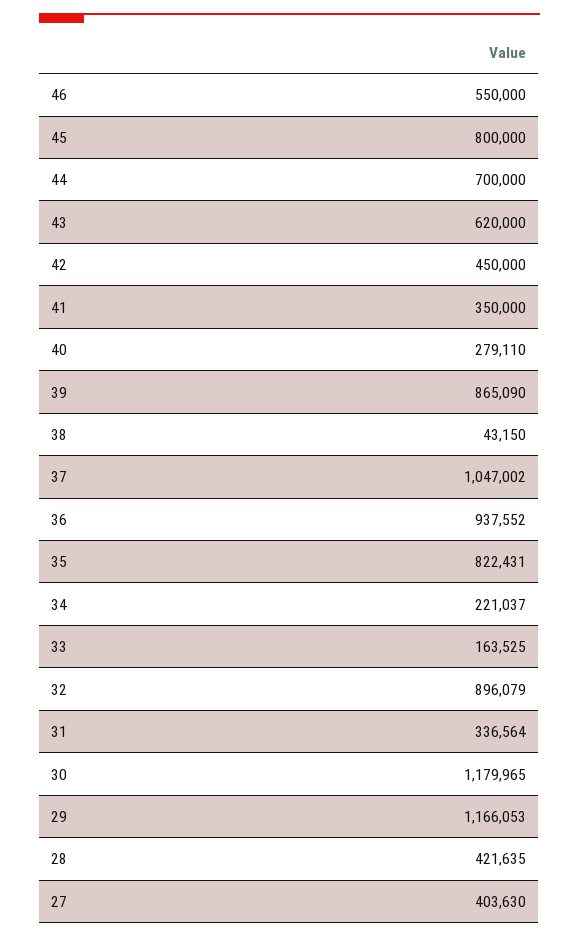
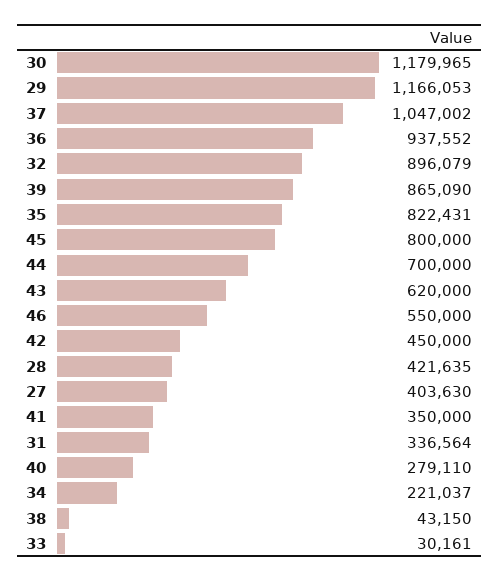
33: 163525 -> 30161

